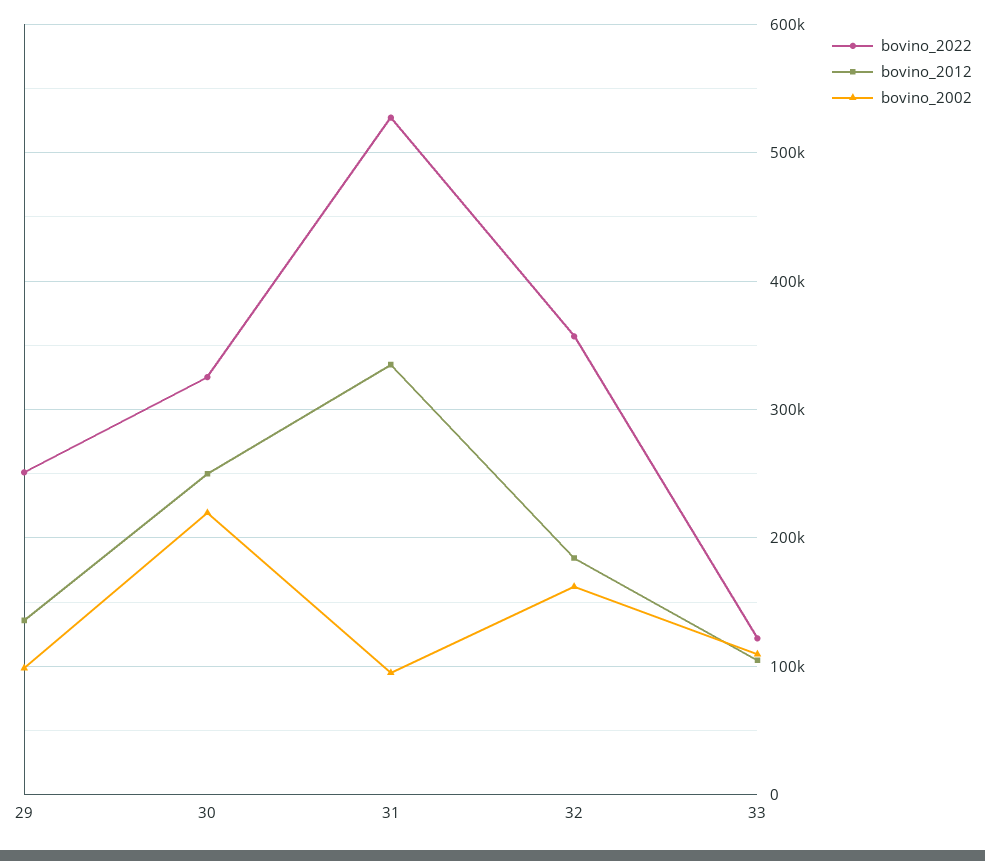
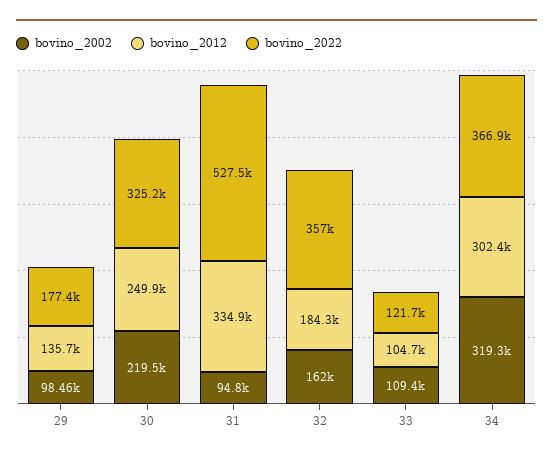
bovino_2022, 29: 250000 -> 177400
bovino_2002, 34: none -> 319300
bovino_2012, 34: none -> 302400
bovino_2022, 34: none -> 366900

